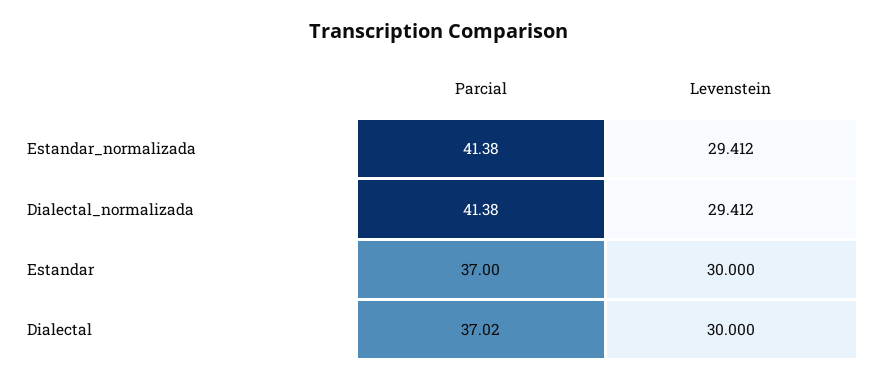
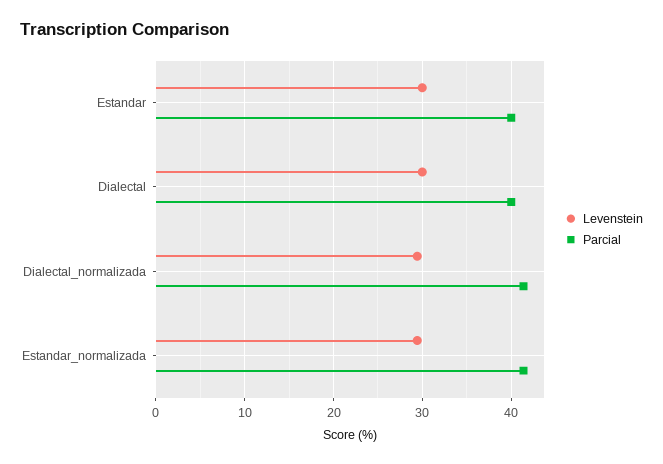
Parcial, Estandar: 37 -> 40
Parcial, Dialectal: 37.02 -> 40

